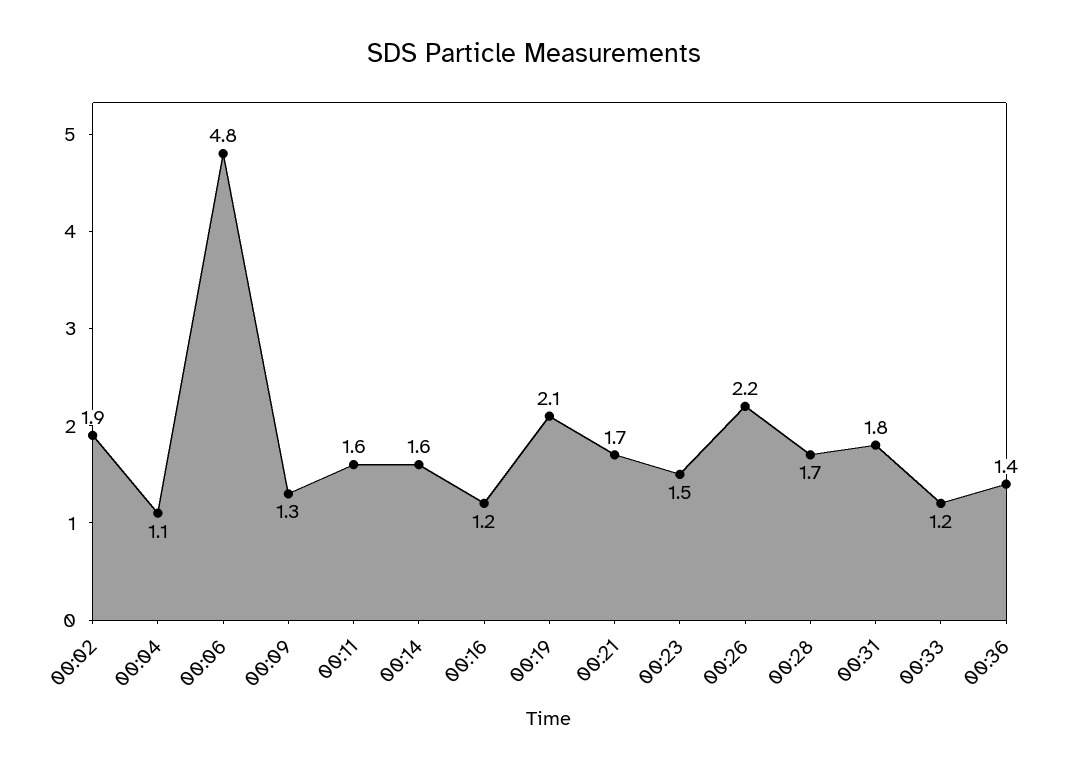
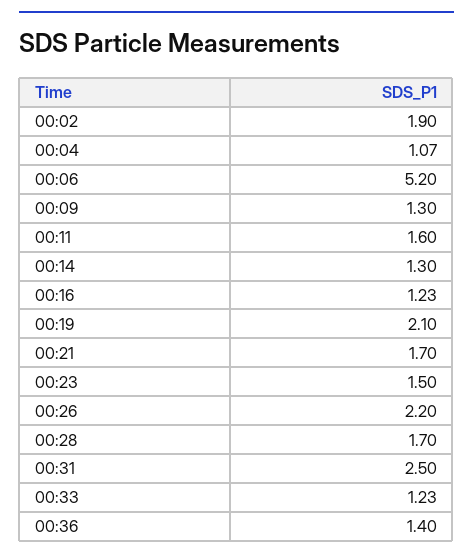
00:06: 4.8 -> 5.2
00:14: 1.6 -> 1.3
00:31: 1.8 -> 2.5

